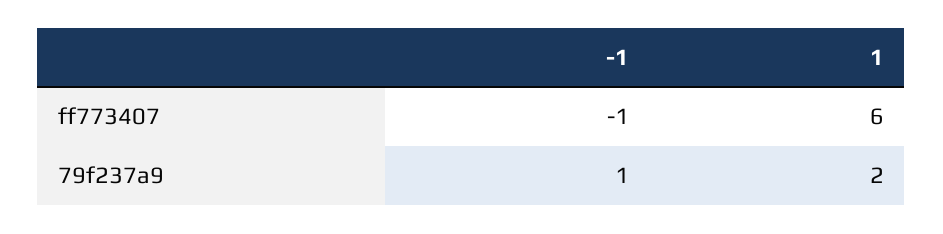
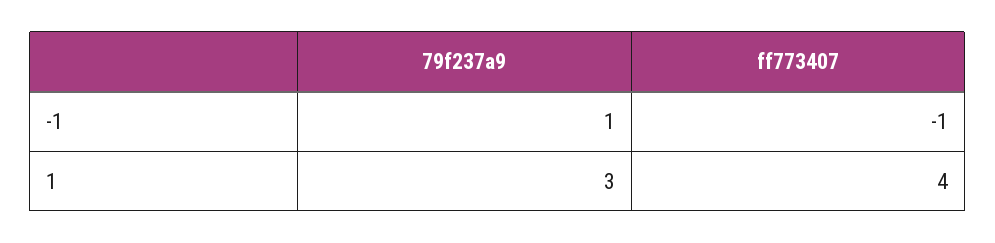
1, ff773407: 6 -> 4
1, 79f237a9: 2 -> 3

